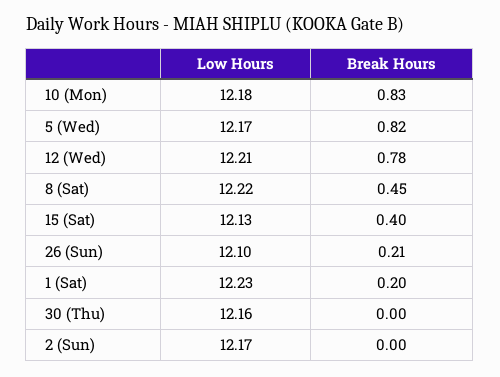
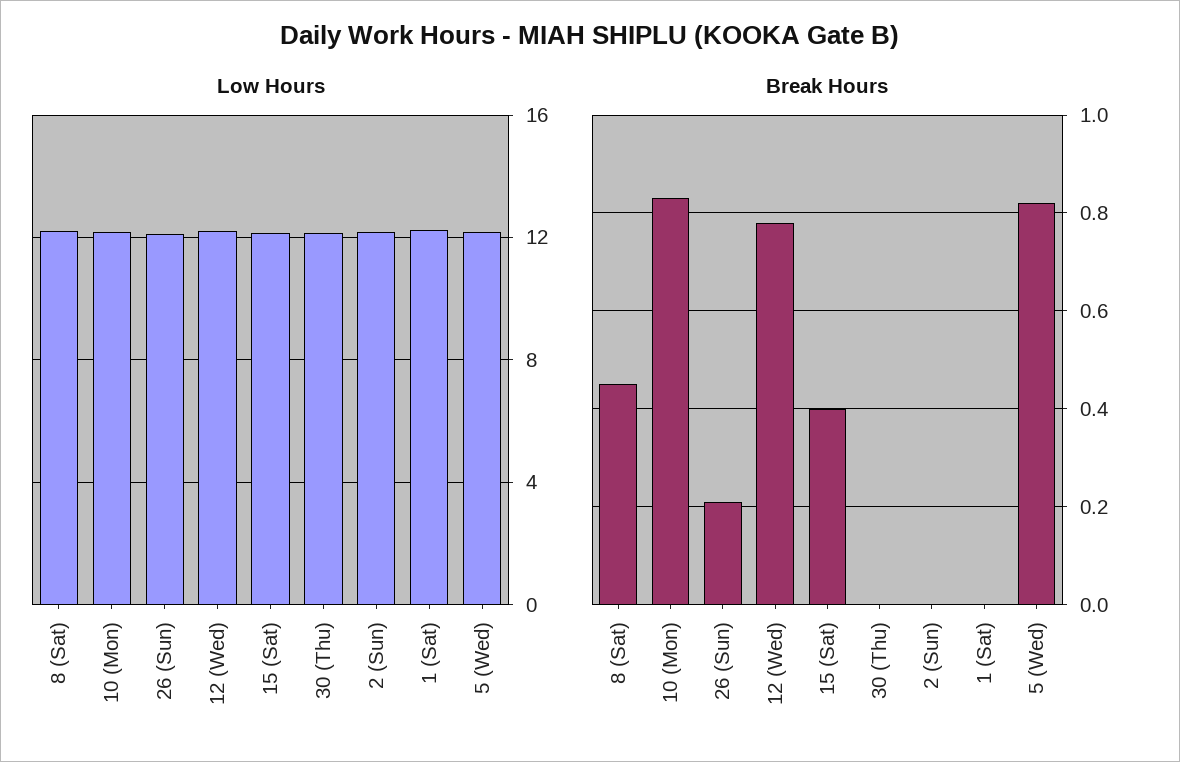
Break Hours, 1 (Sat): 0.2 -> 0

